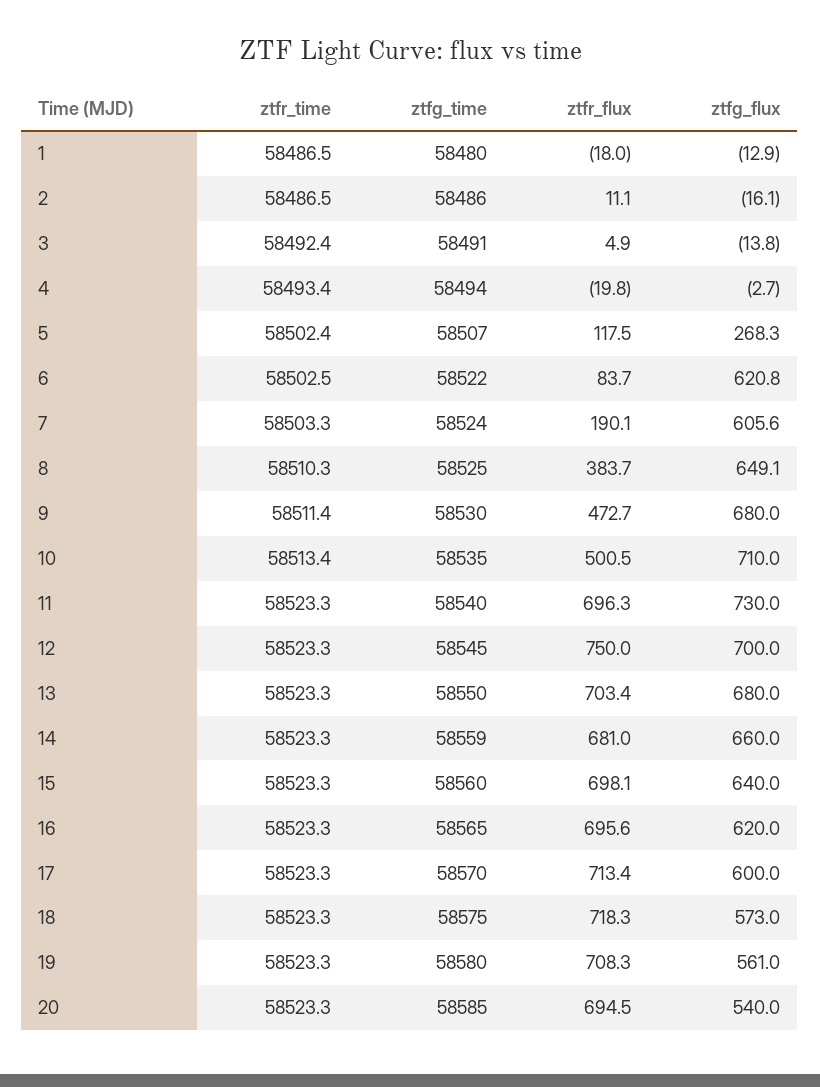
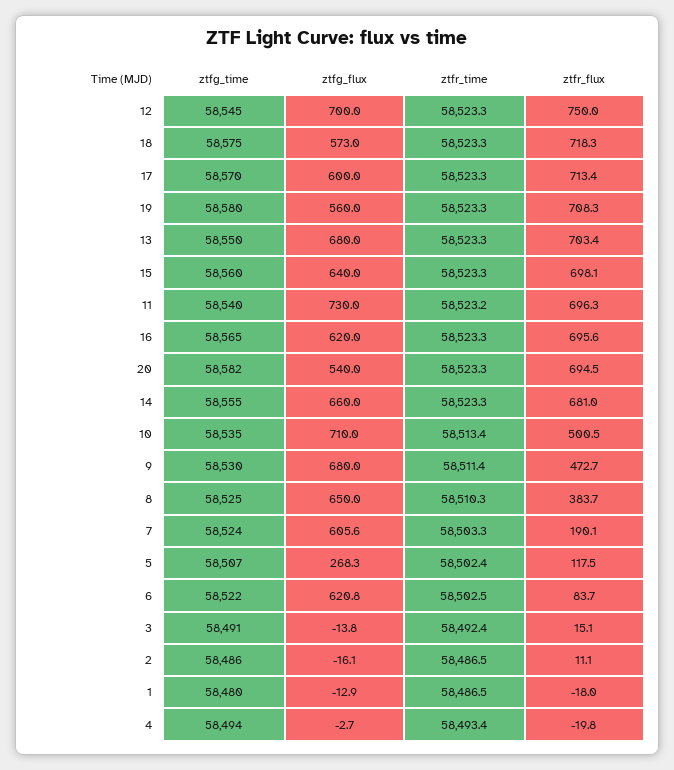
ztfr_flux, 3: 4.9 -> 15.1
ztfg_flux, 8: 649.1 -> 650
ztfr_time, 11: 58523.3 -> 58523.2
ztfg_time, 14: 58559 -> 58555
ztfg_flux, 19: 561 -> 560
ztfg_time, 20: 58585 -> 58582

